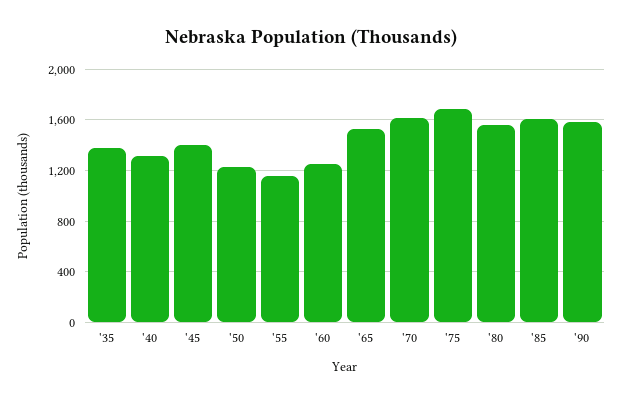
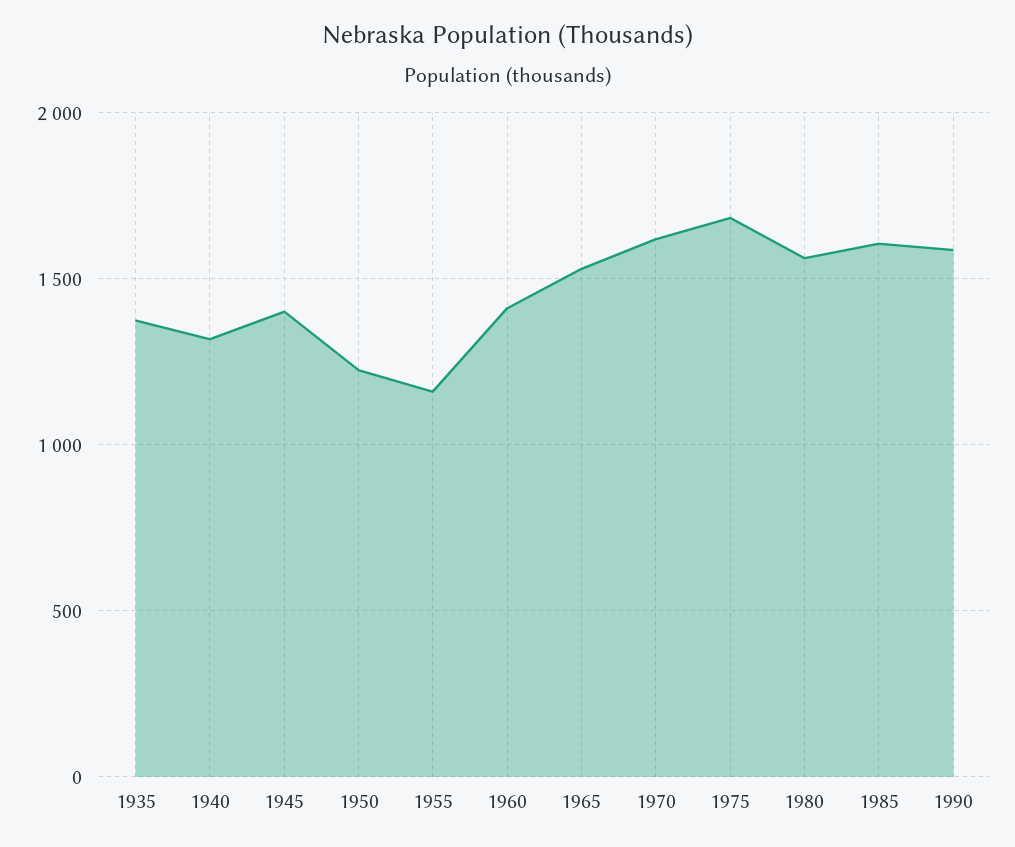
'60: 1250 -> 1400

